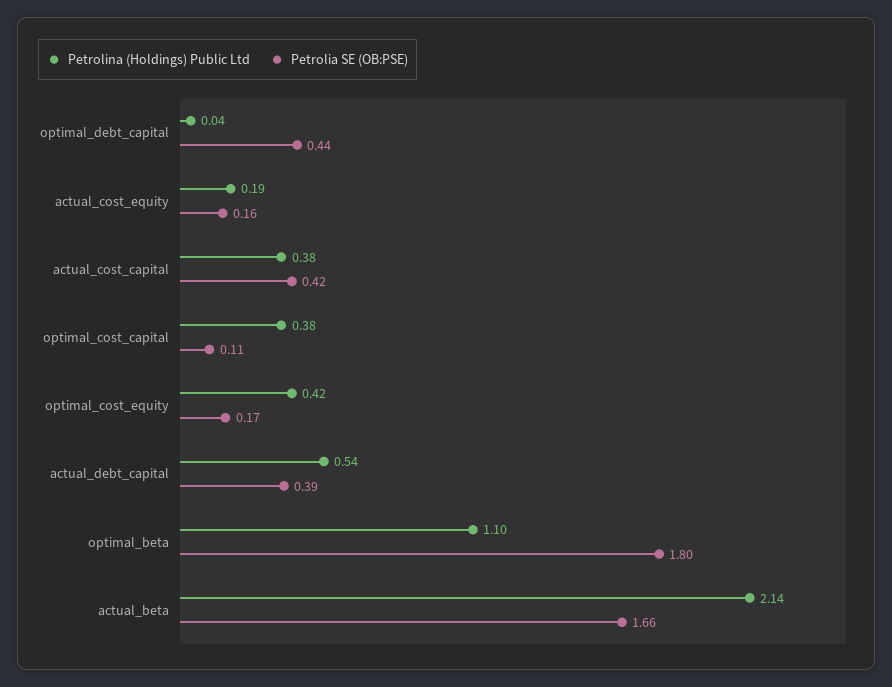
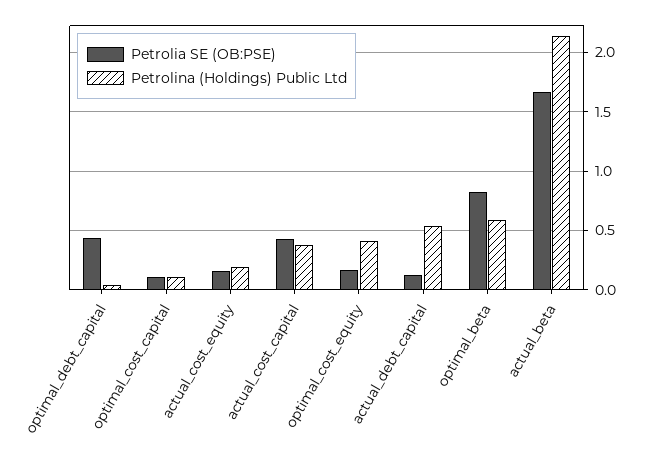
Petrolina (Holdings) Public Ltd, optimal_cost_capital: 0.38 -> 0.1
Petrolia SE (OB:PSE), actual_debt_capital: 0.39 -> 0.1
Petrolina (Holdings) Public Ltd, optimal_beta: 1.1 -> 0.6
Petrolia SE (OB:PSE), optimal_beta: 1.8 -> 0.8

